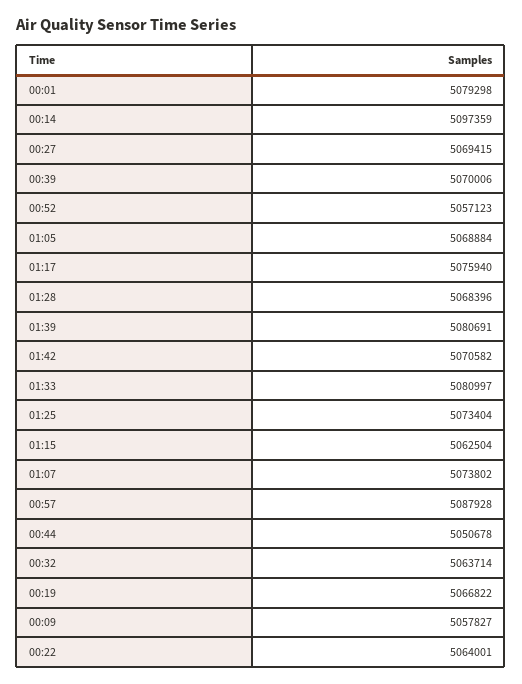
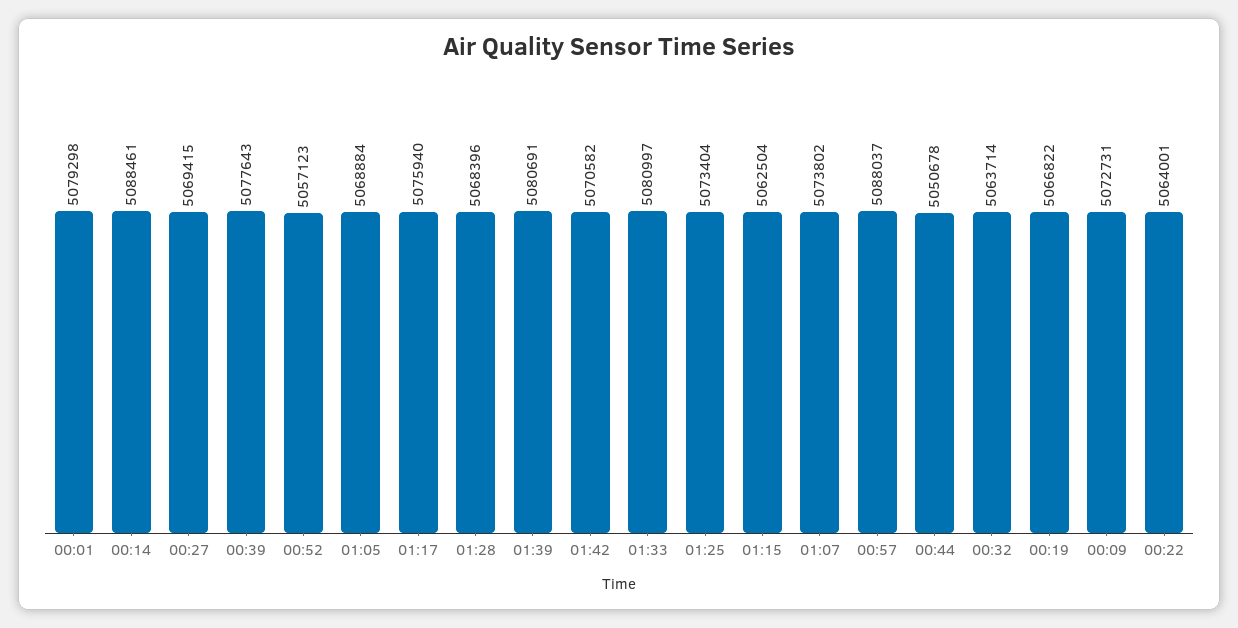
00:14: 5097359 -> 5088461
00:39: 5070006 -> 5077643
00:57: 5087928 -> 5088037
00:09: 5057827 -> 5072731

